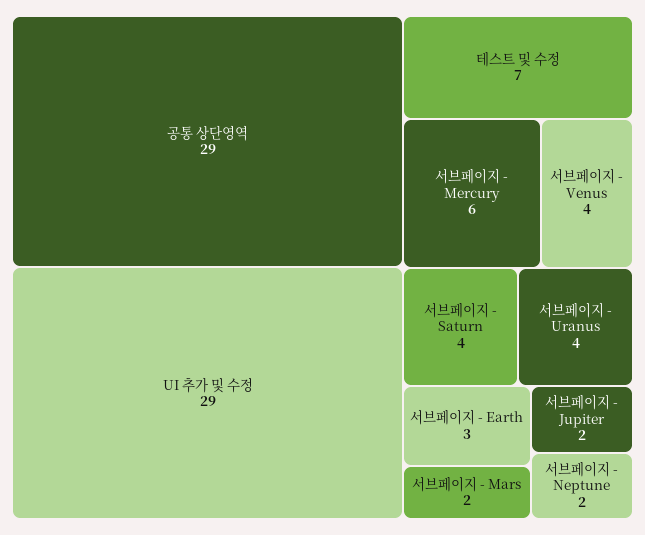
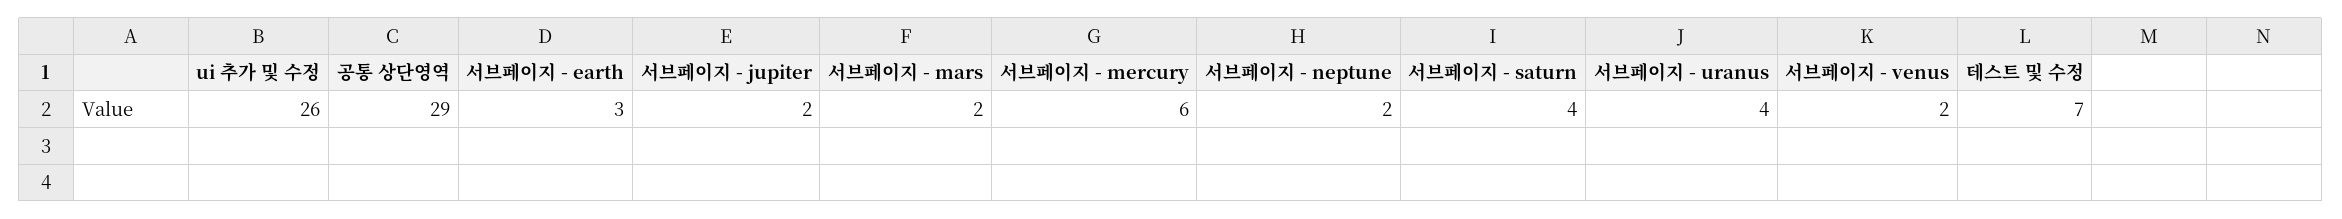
UI 추가 및 수정: 29 -> 26
서브페이지 - Venus: 4 -> 2

